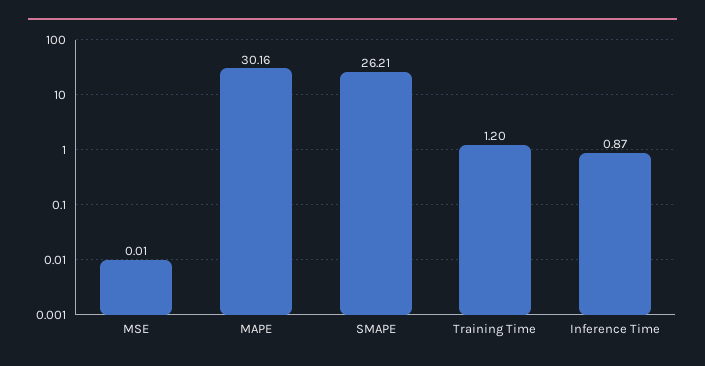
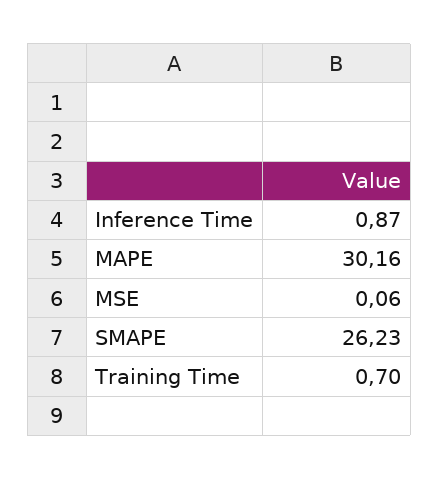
MSE: 0.01 -> 0.06
SMAPE: 26.21 -> 26.23
Training Time: 1.2 -> 0.7

